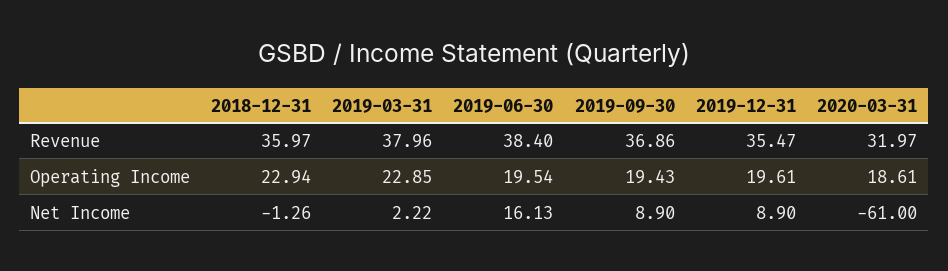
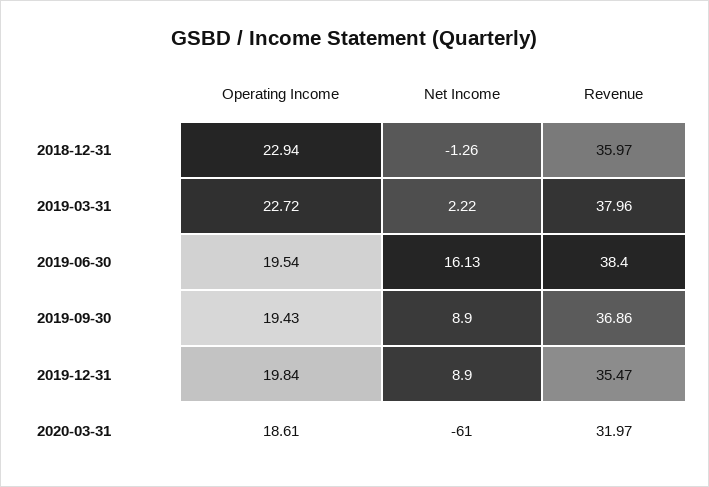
2019-03-31, Operating Income: 22.85 -> 22.72
2019-12-31, Operating Income: 19.61 -> 19.84

